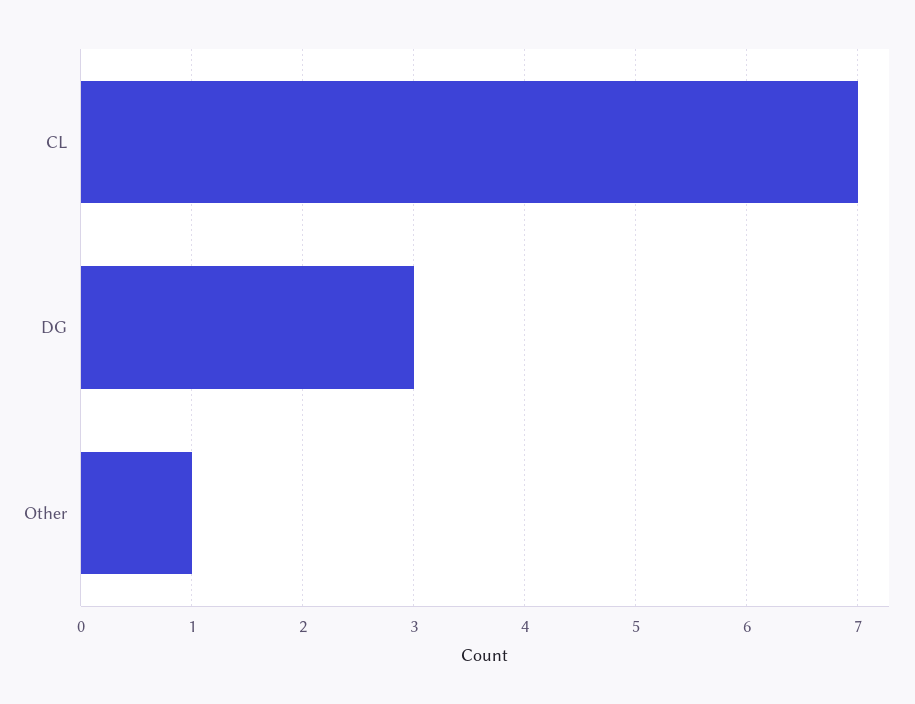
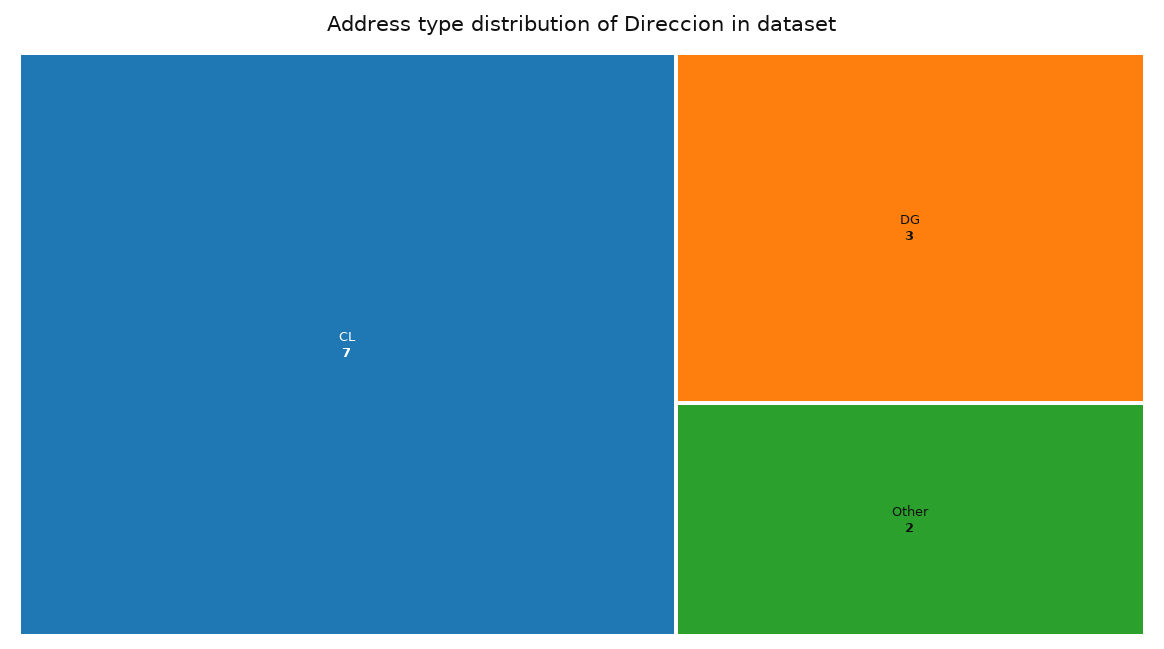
Other: 1 -> 2

